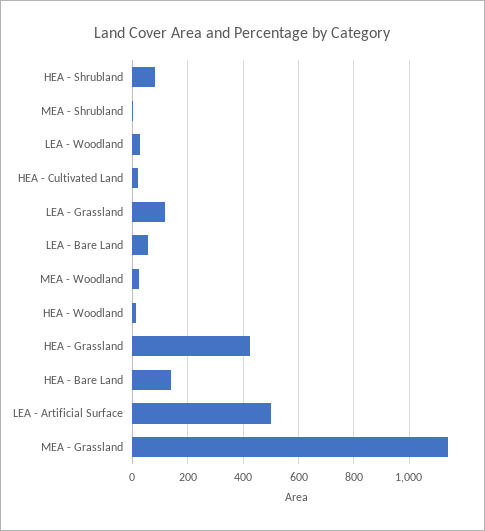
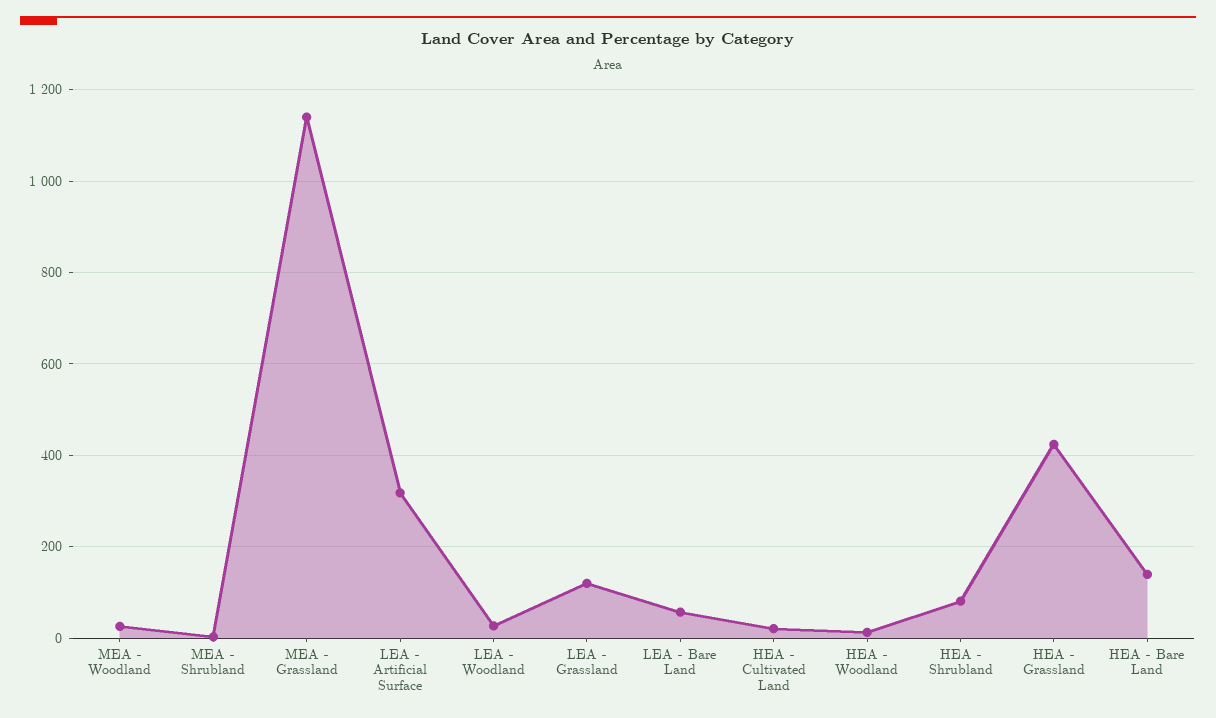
LEA - Artificial Surface: 500 -> 320

